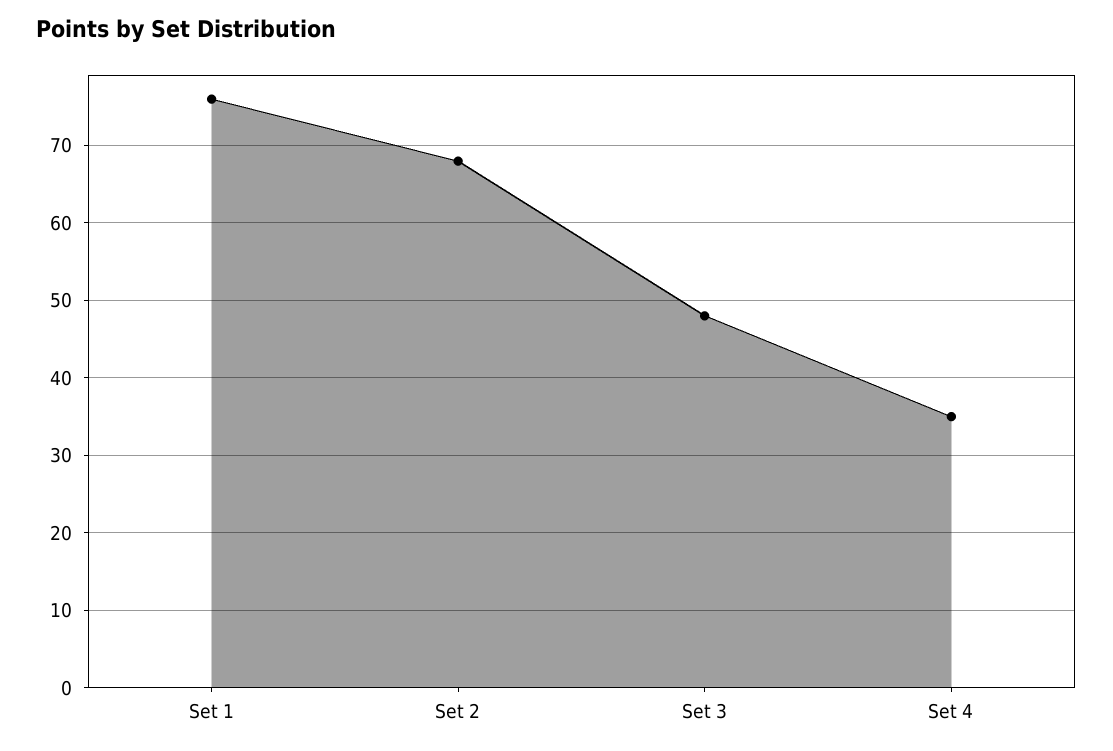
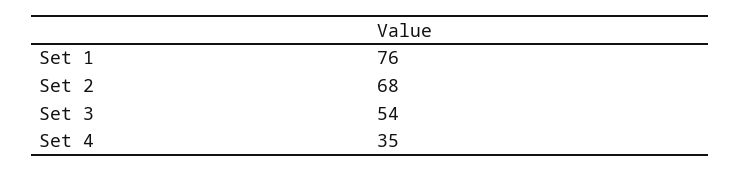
Set 3: 48 -> 54

